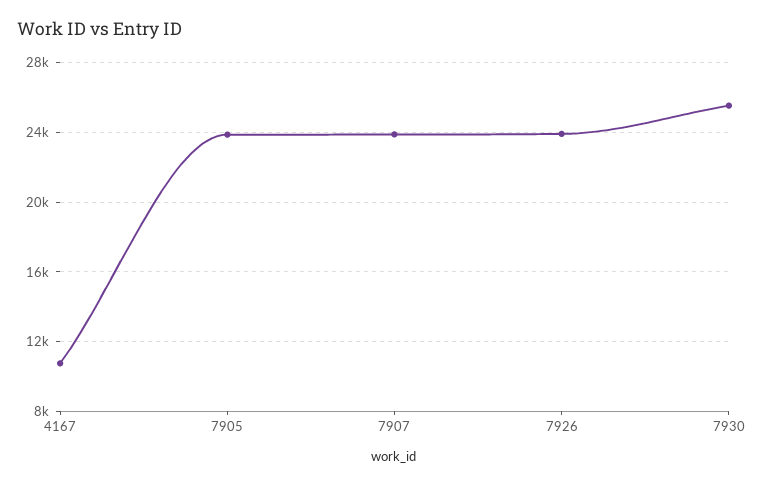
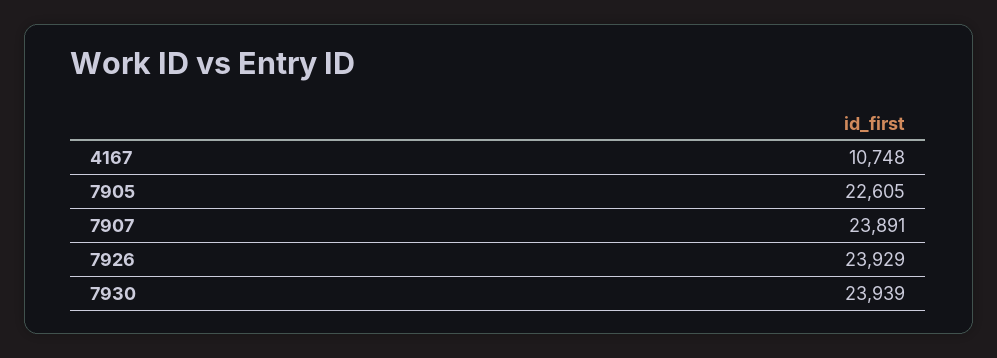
7905: 24000 -> 22605
7930: 25500 -> 23939

